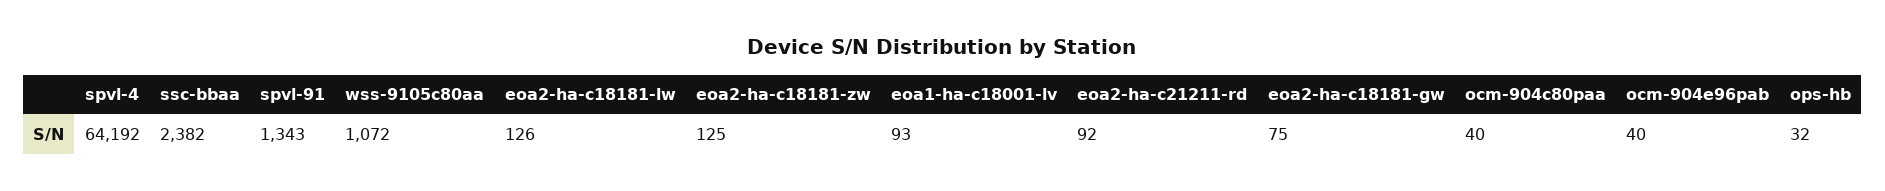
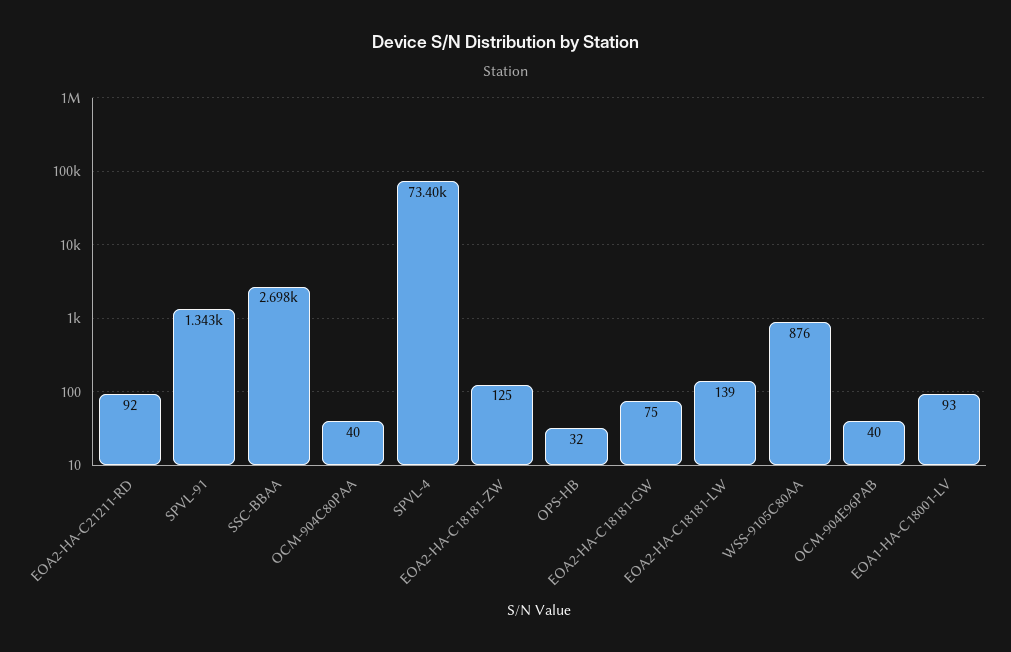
spvl-4: 64192 -> 73400
ssc-bbaa: 2382 -> 2698
wss-9105c80aa: 1072 -> 876
eoa2-ha-c18181-lw: 126 -> 139

